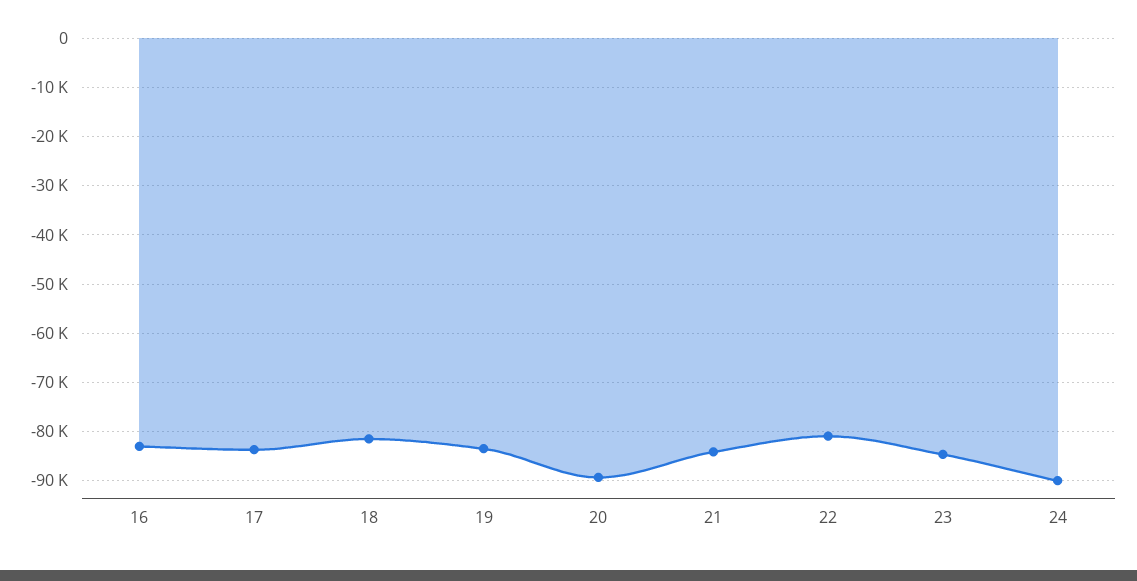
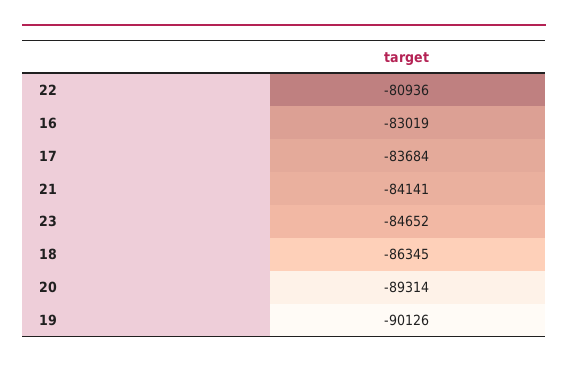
18: -82000 -> -86345
19: -84000 -> -90126
24: -90000 -> none

